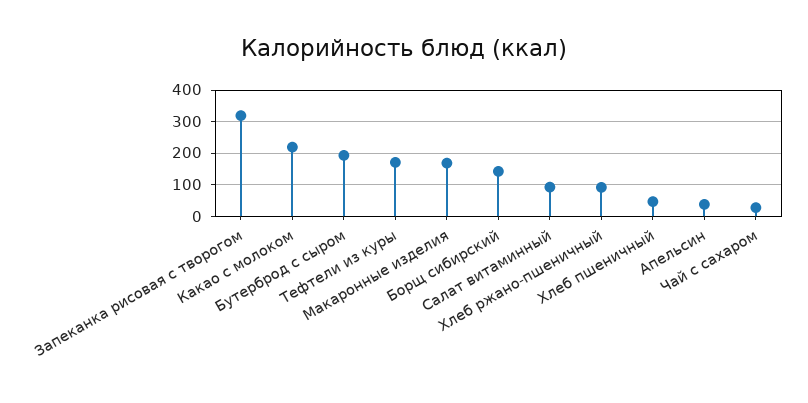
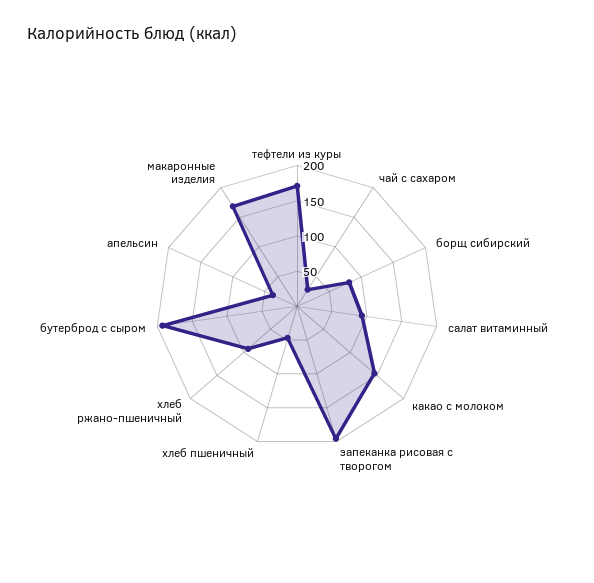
Запеканка рисовая с творогом: 320 -> 200
Какао с молоком: 220 -> 150
Борщ сибирский: 140 -> 75

